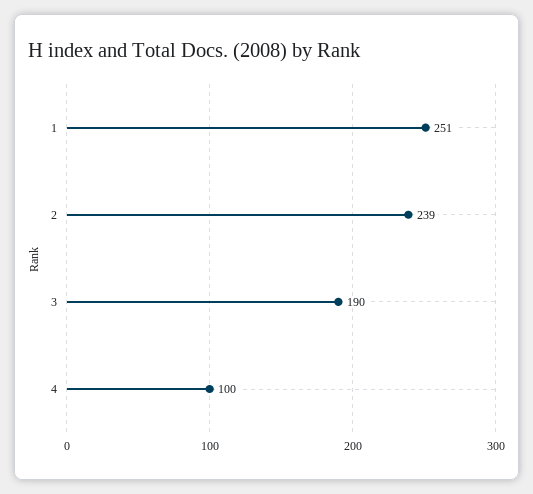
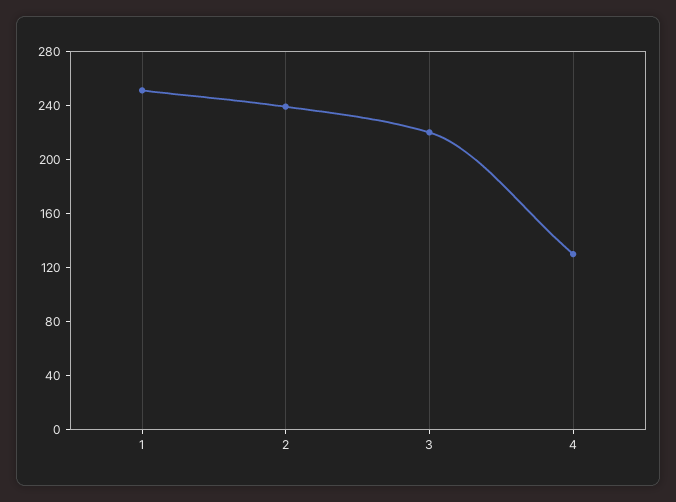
3: 190 -> 220
4: 100 -> 130

